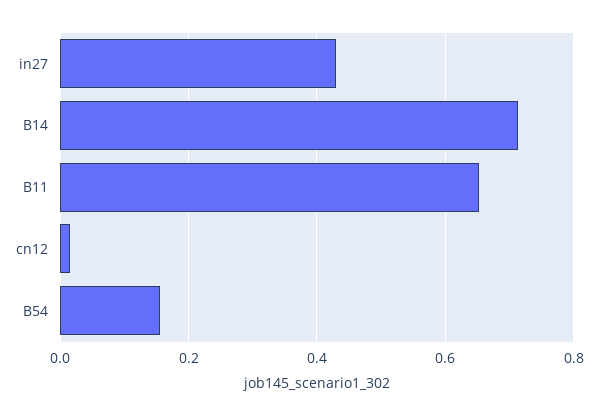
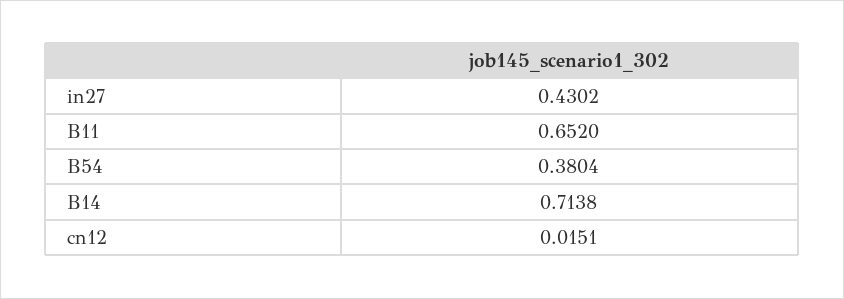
B54: 0.16 -> 0.3804

